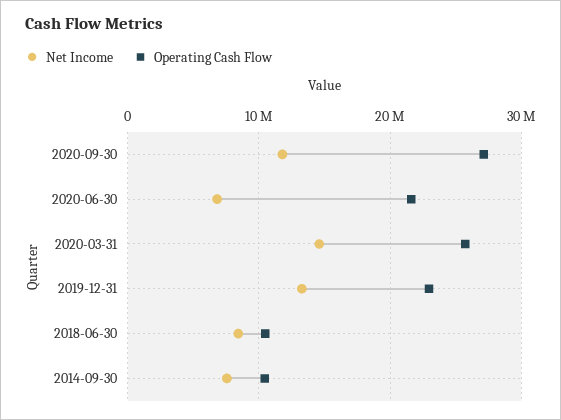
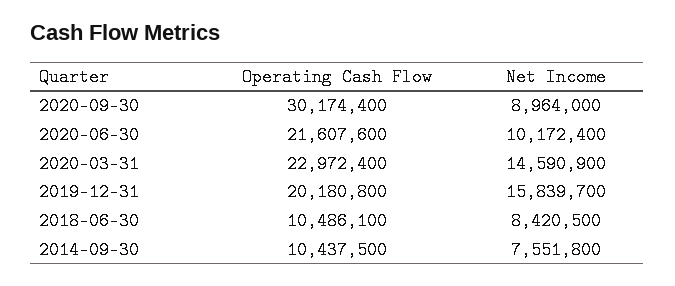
Net Income, 2020-09-30: 12000000 -> 8964000
Operating Cash Flow, 2020-09-30: 27000000 -> 30174400
Net Income, 2020-06-30: 7000000 -> 10172400
Operating Cash Flow, 2020-03-31: 26000000 -> 22972400
Net Income, 2019-12-31: 13000000 -> 15839700
Operating Cash Flow, 2019-12-31: 23000000 -> 20180800

